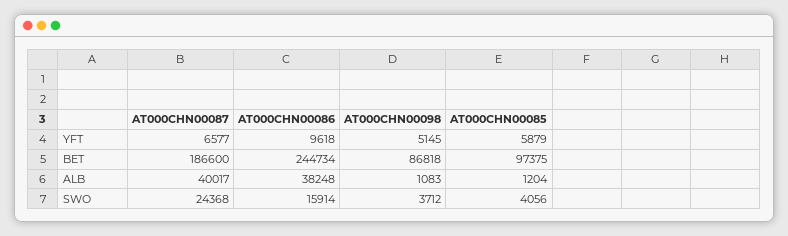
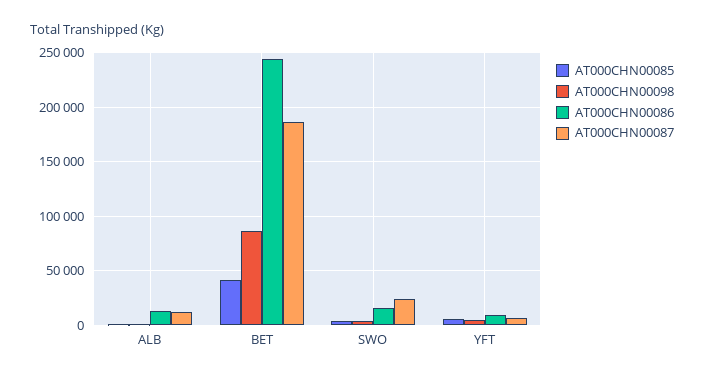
AT000CHN00085, BET: 97375 -> 40000
AT000CHN00087, ALB: 40017 -> 10000
AT000CHN00086, ALB: 38248 -> 10000

